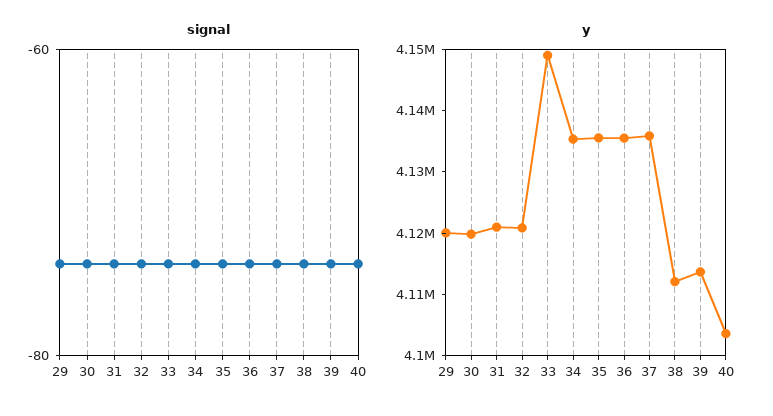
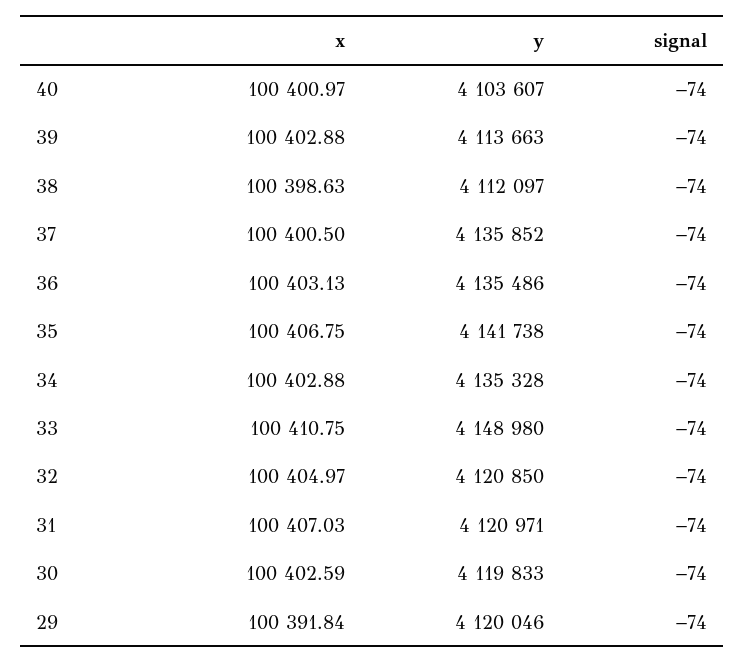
y, 35: 4136000 -> 4141738
x, 40: none -> 100400.97
x, 39: none -> 100402.88
x, 38: none -> 100398.63
x, 37: none -> 100400.5
x, 36: none -> 100403.13
x, 35: none -> 100406.75
x, 34: none -> 100402.88
x, 33: none -> 100410.75
x, 32: none -> 100404.97
x, 31: none -> 100407.03
x, 30: none -> 100402.59
x, 29: none -> 100391.84

